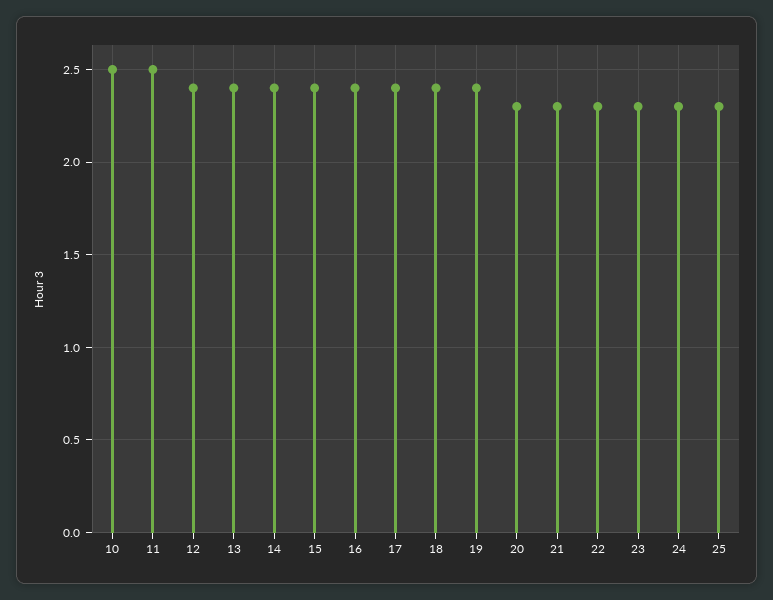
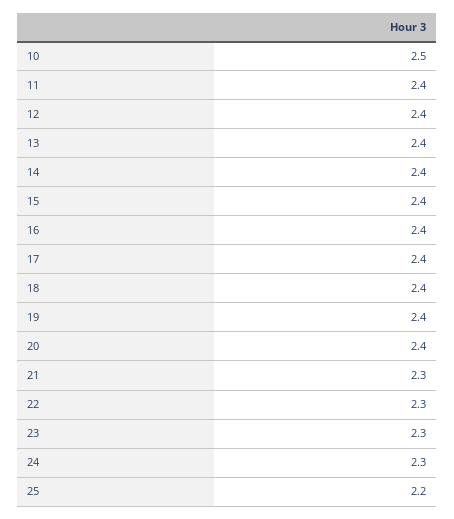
11: 2.5 -> 2.4
20: 2.3 -> 2.4
25: 2.3 -> 2.2

